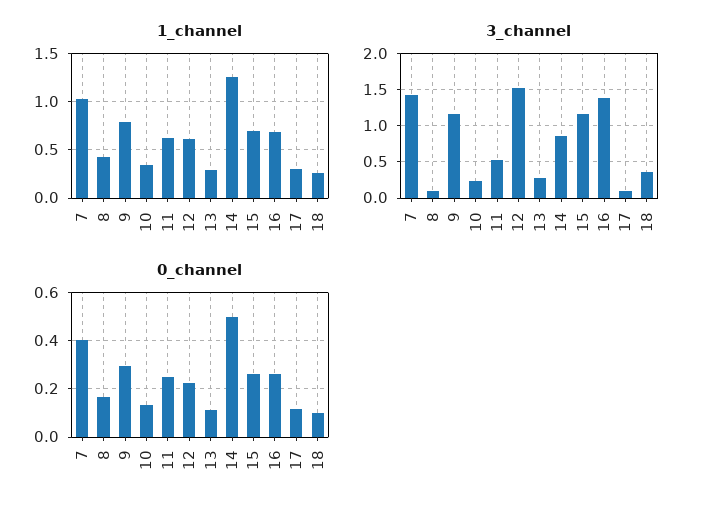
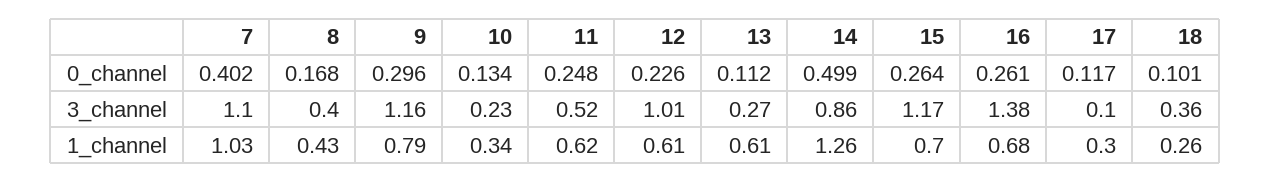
1_channel, 13: 0.3 -> 0.61
3_channel, 7: 1.4 -> 1.1
3_channel, 8: 0.1 -> 0.4
3_channel, 12: 1.5 -> 1.01

